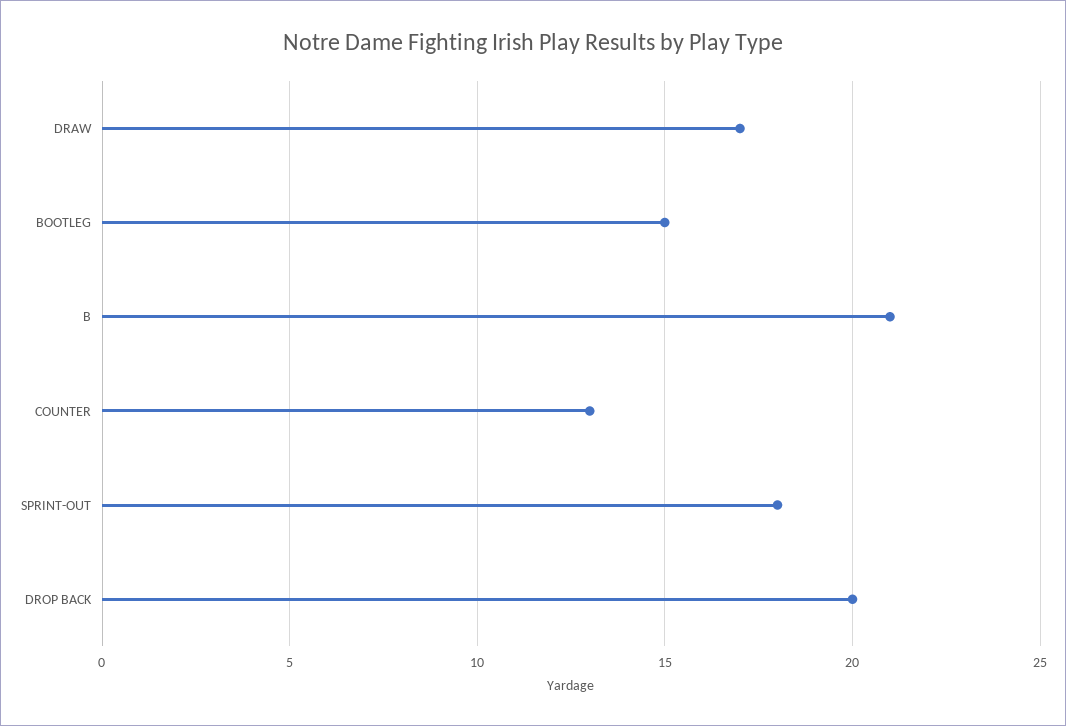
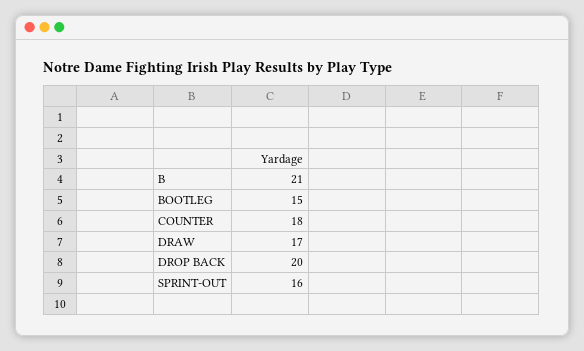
COUNTER: 13 -> 18
SPRINT-OUT: 18 -> 16

